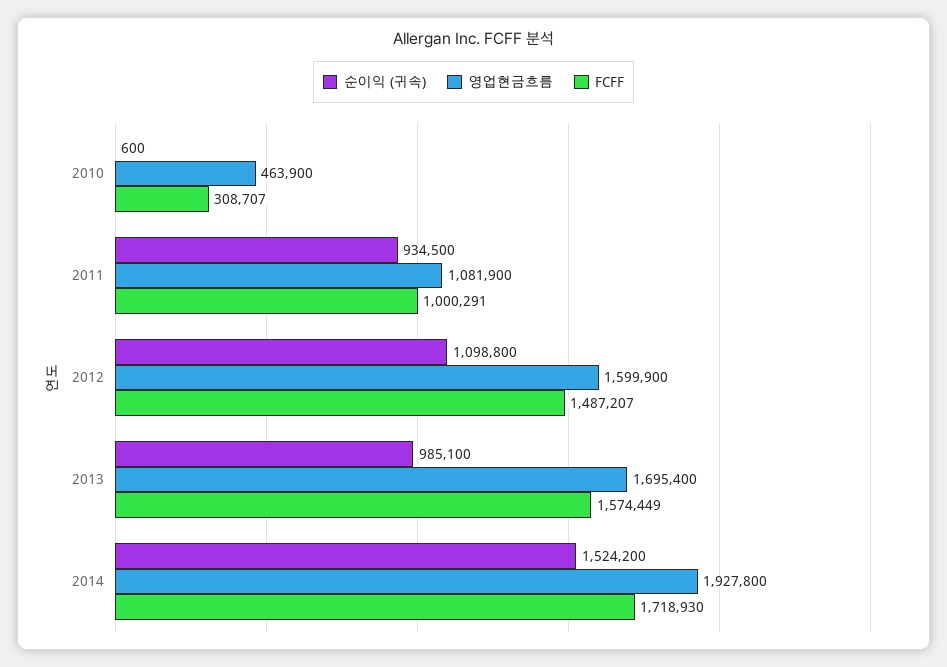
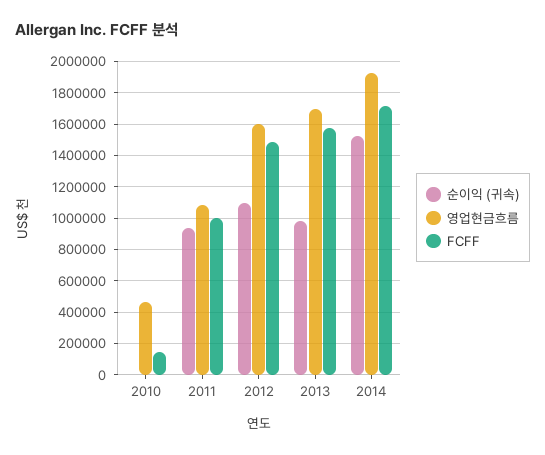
FCFF, 2010: 308707 -> 150000

